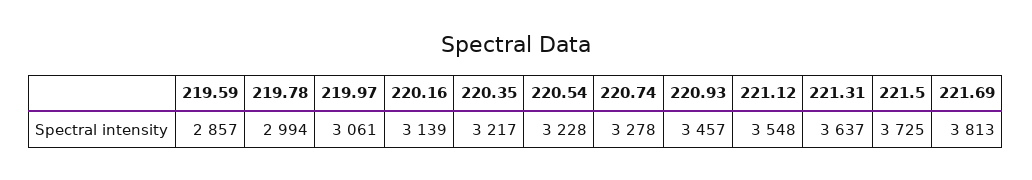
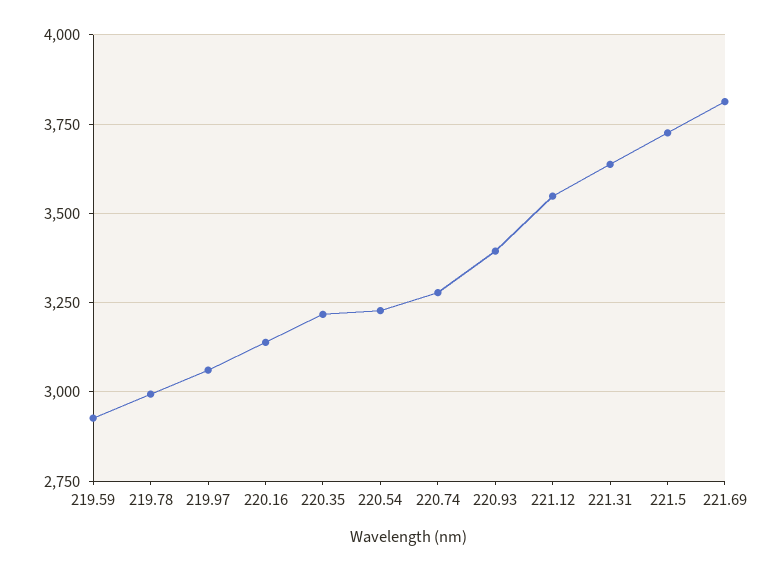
219.59: 2857 -> 2925
220.93: 3457 -> 3400

